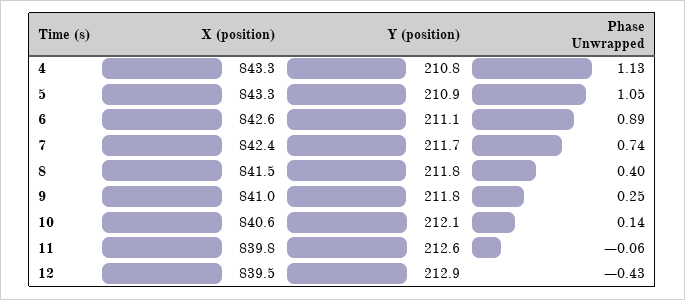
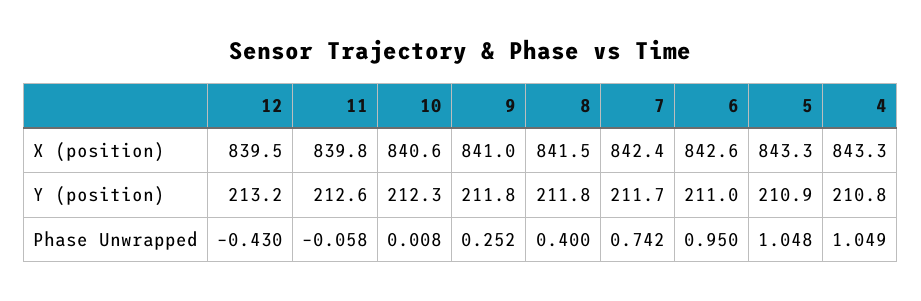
Phase Unwrapped, 4: 1.13 -> 1.049
Y (position), 6: 211.1 -> 211
Phase Unwrapped, 6: 0.89 -> 0.95
Y (position), 10: 212.1 -> 212.3
Phase Unwrapped, 10: 0.14 -> 0.008
Y (position), 12: 212.9 -> 213.2

